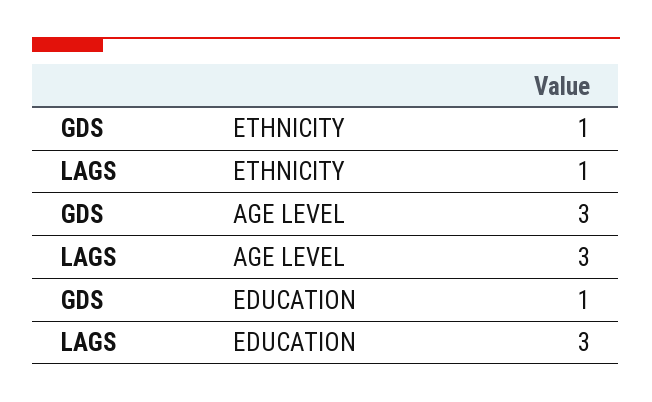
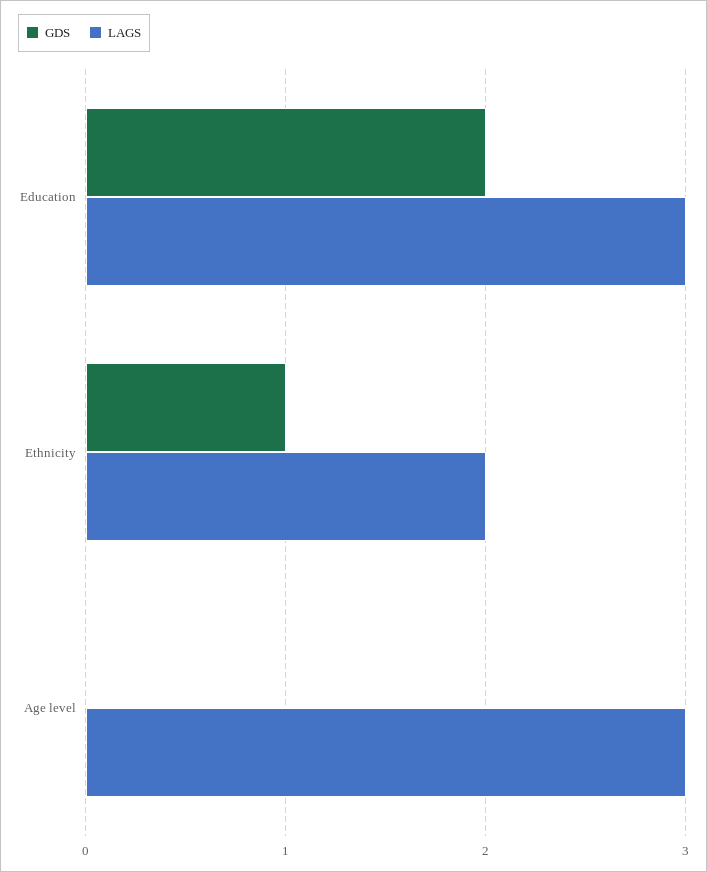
LAGS, ETHNICITY: 1 -> 2
GDS, AGE LEVEL: 3 -> 0
GDS, EDUCATION: 1 -> 2

